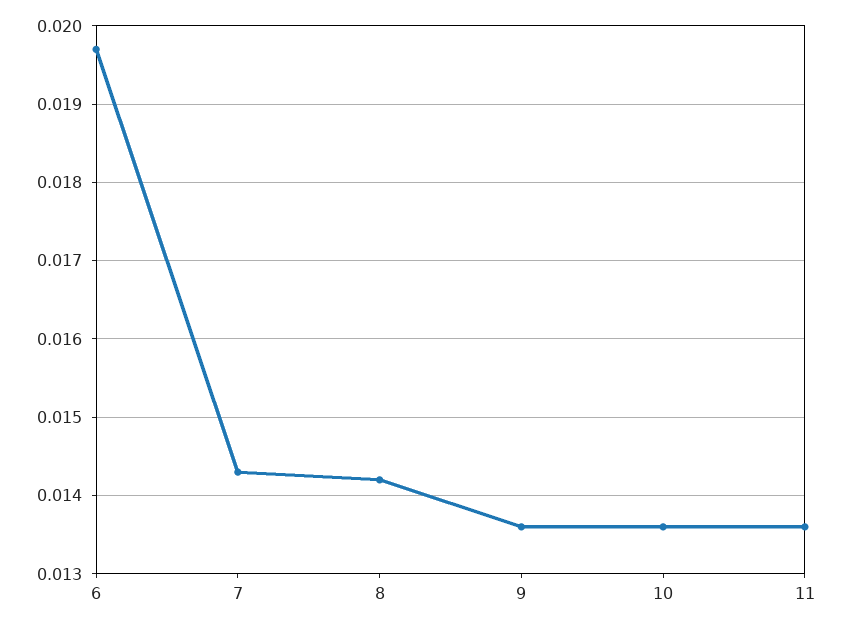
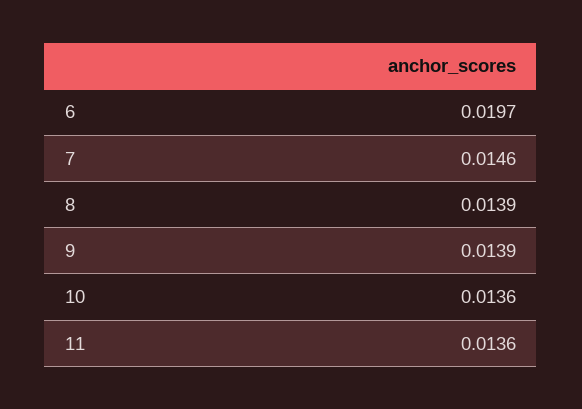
7: 0.0143 -> 0.0146
8: 0.0142 -> 0.0139
9: 0.0136 -> 0.0139

